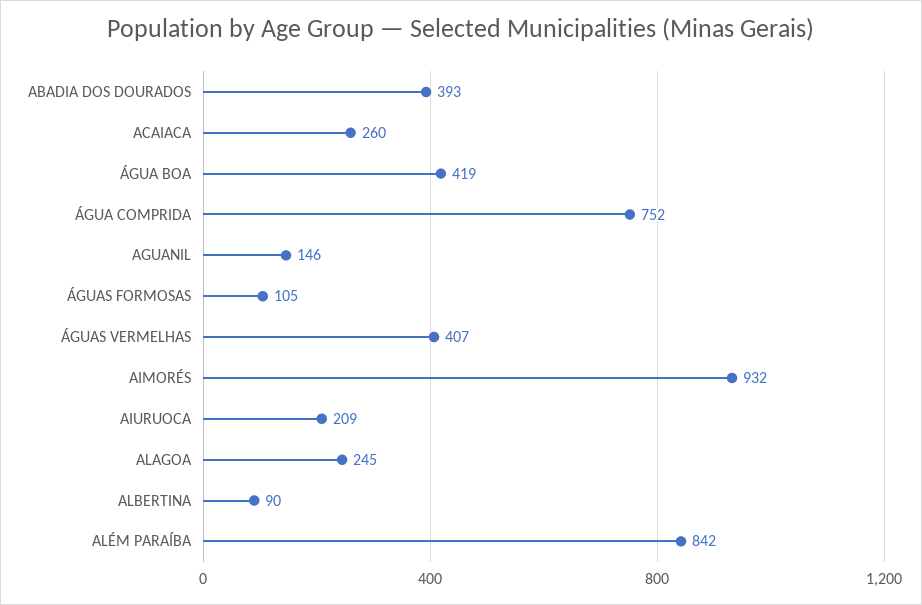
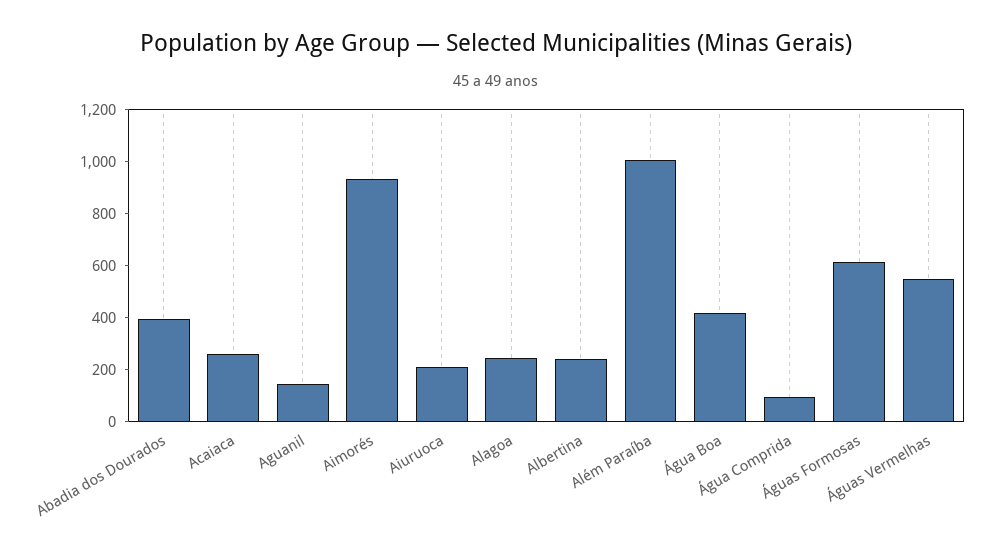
ÁGUA COMPRIDA: 752 -> 100
ÁGUAS FORMOSAS: 105 -> 600
ÁGUAS VERMELHAS: 407 -> 550
ALBERTINA: 90 -> 250
ALÉM PARAÍBA: 842 -> 1000

